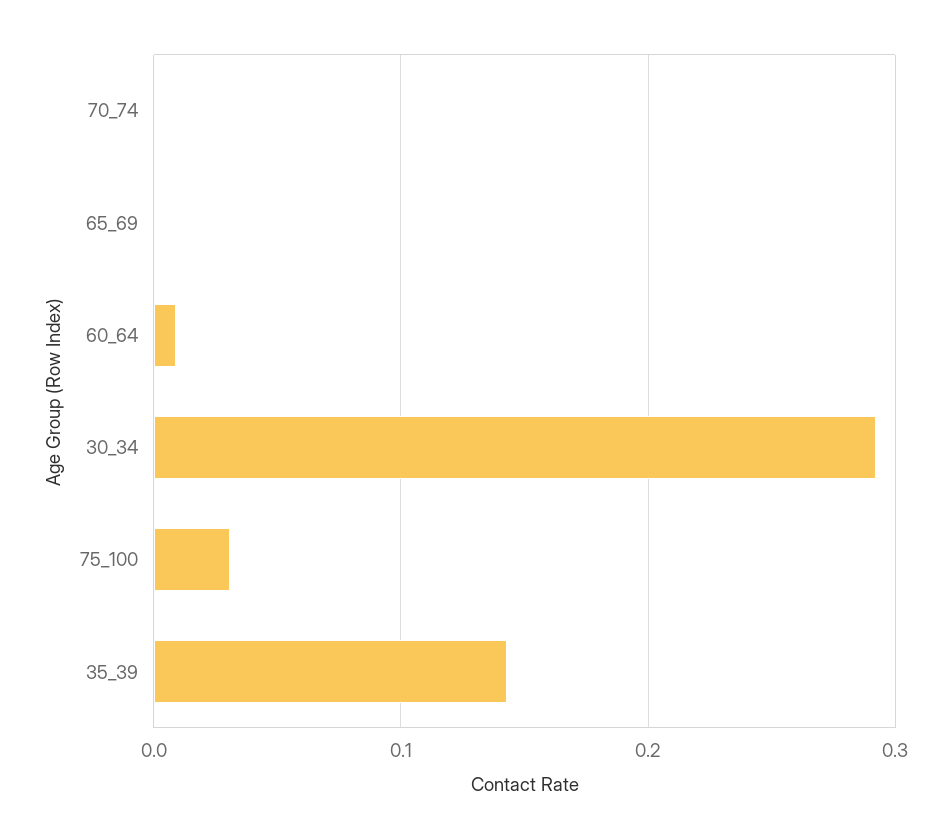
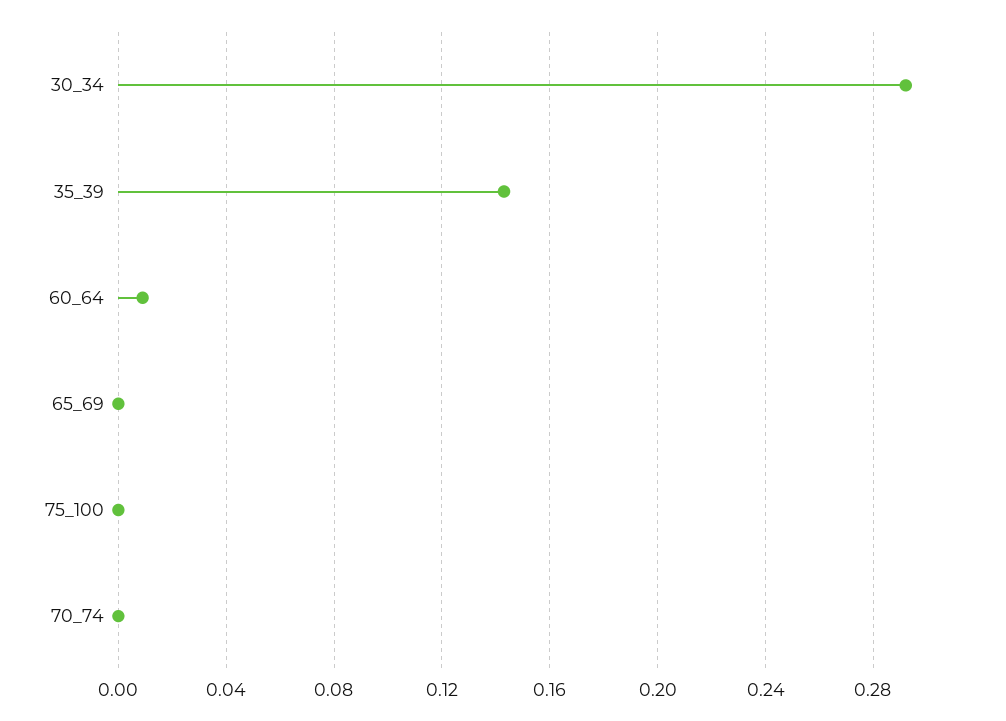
75_100: 0.03 -> 0

